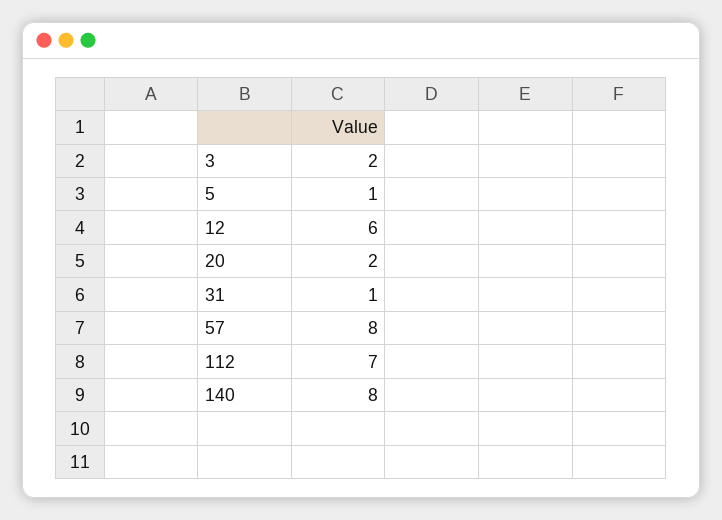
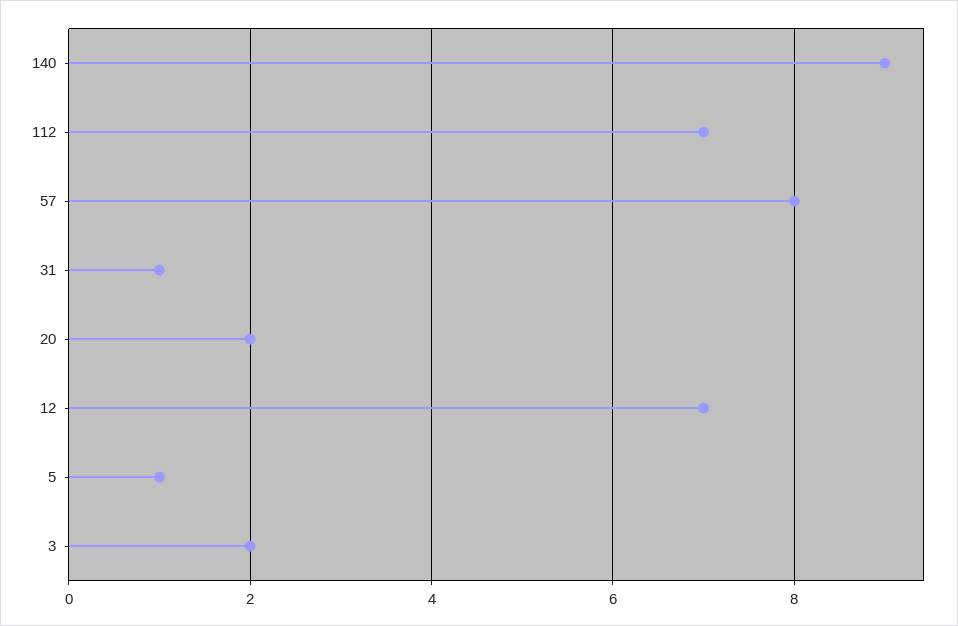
12: 6 -> 7
140: 8 -> 9

